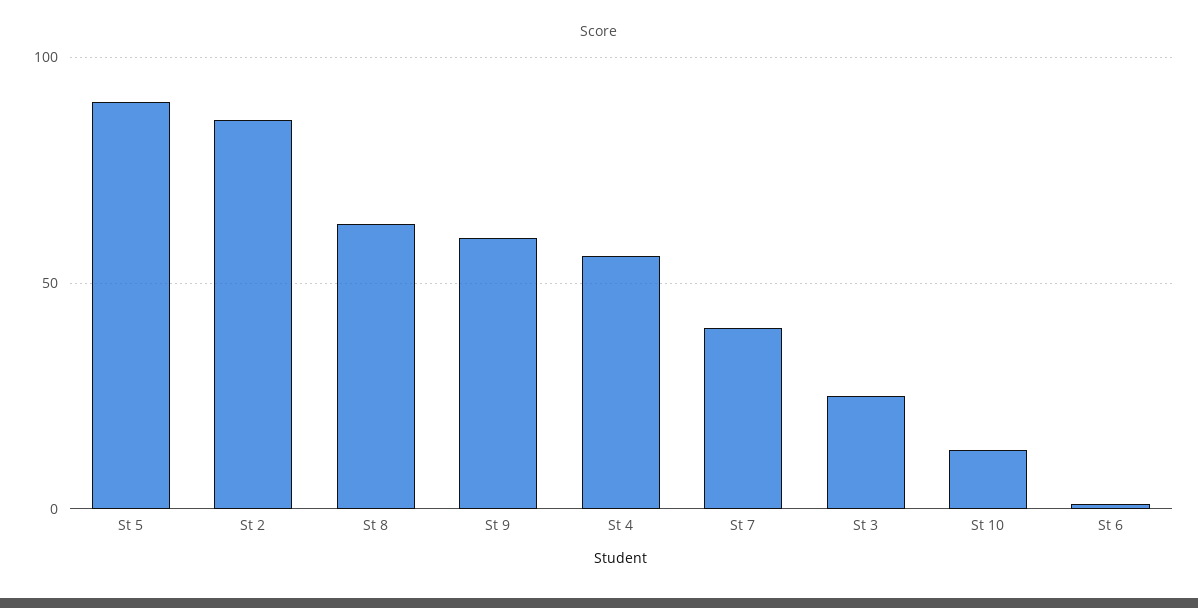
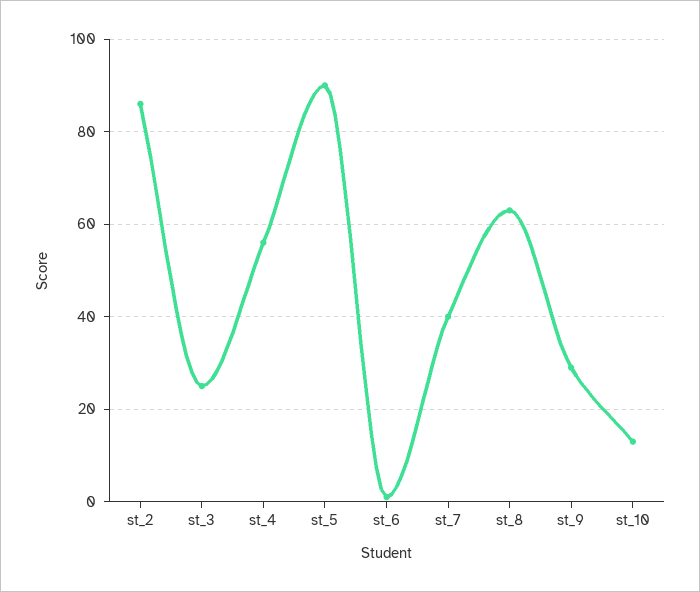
St 9: 60 -> 30

